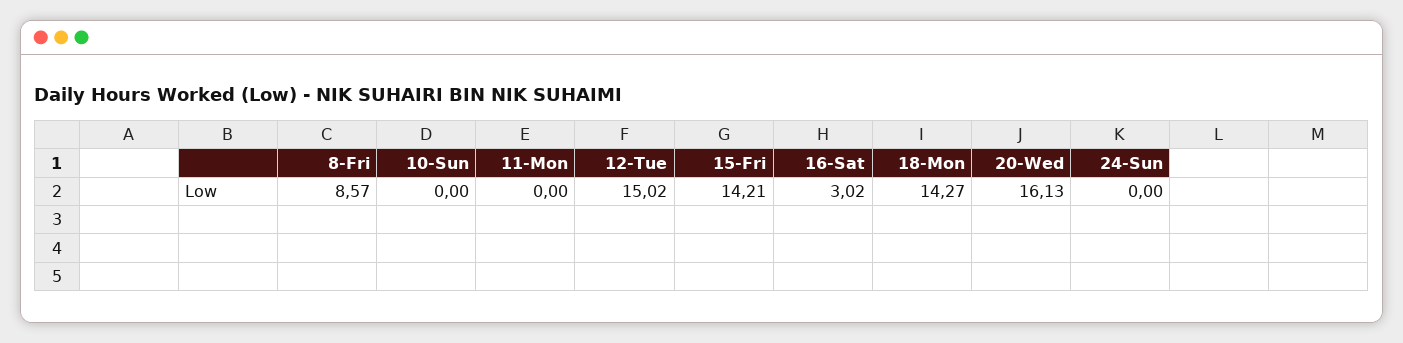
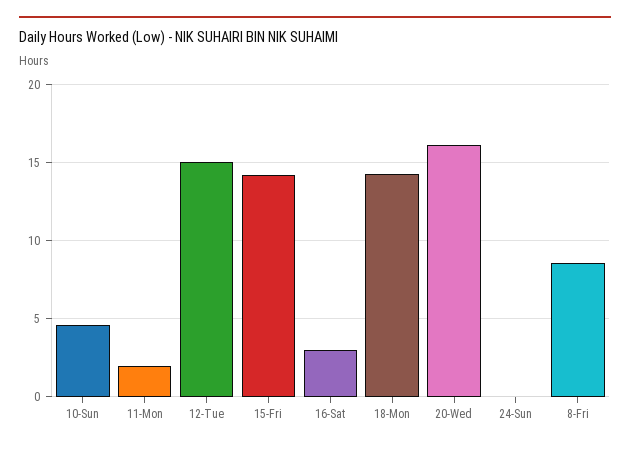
10-Sun: 0 -> 4.5
11-Mon: 0 -> 2

